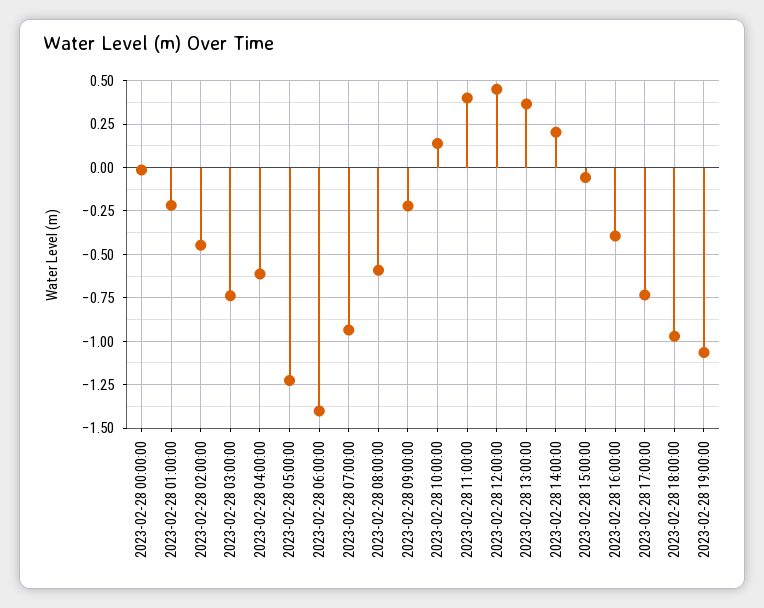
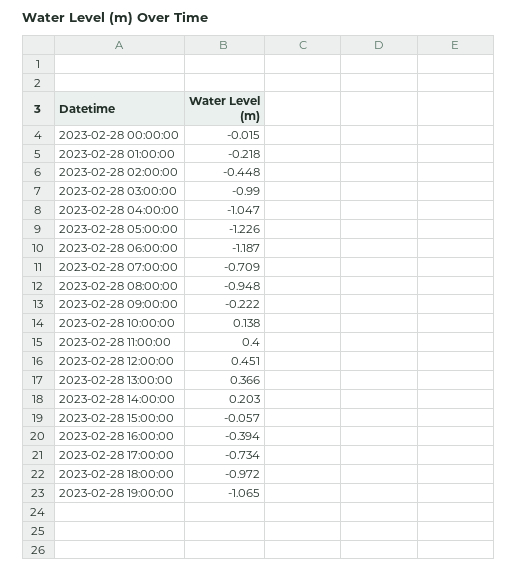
2023-02-28 03:00:00: -0.75 -> -0.99
2023-02-28 04:00:00: -0.6 -> -1.047
2023-02-28 06:00:00: -1.4 -> -1.187
2023-02-28 07:00:00: -0.95 -> -0.709
2023-02-28 08:00:00: -0.6 -> -0.948

